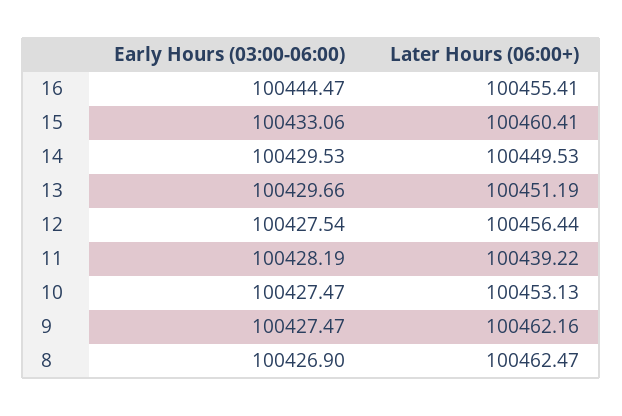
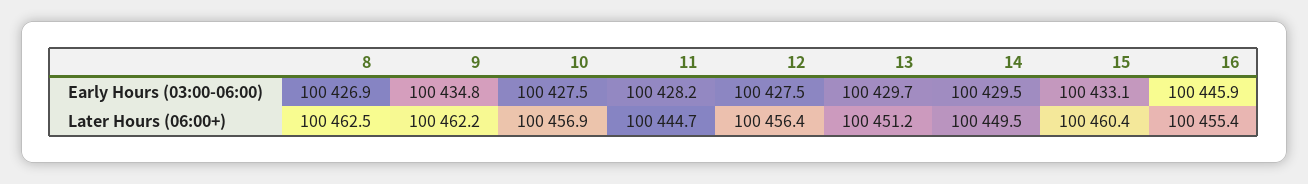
Early Hours (03:00-06:00), 16: 100444.47 -> 100445.9
Later Hours (06:00+), 11: 100439.22 -> 100444.7
Later Hours (06:00+), 10: 100453.13 -> 100456.9
Early Hours (03:00-06:00), 9: 100427.47 -> 100434.8

